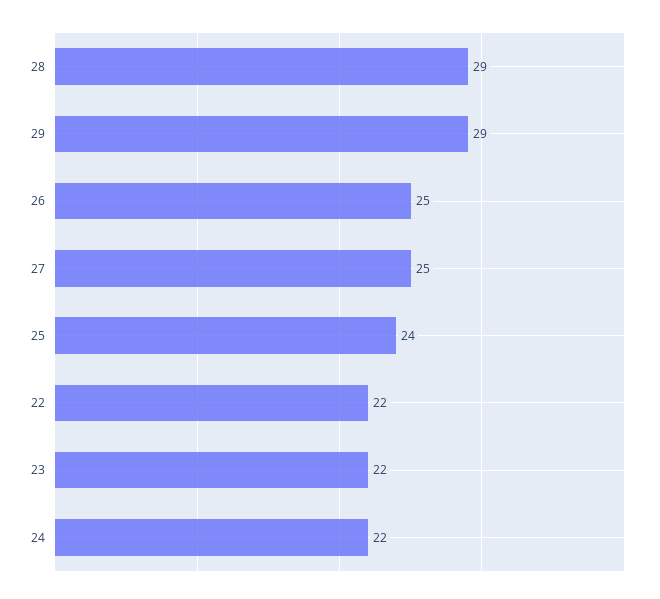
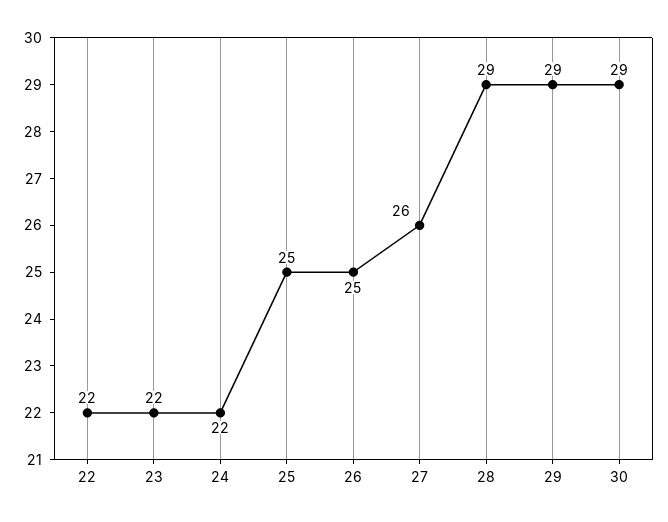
27: 25 -> 26
25: 24 -> 25
30: none -> 29

